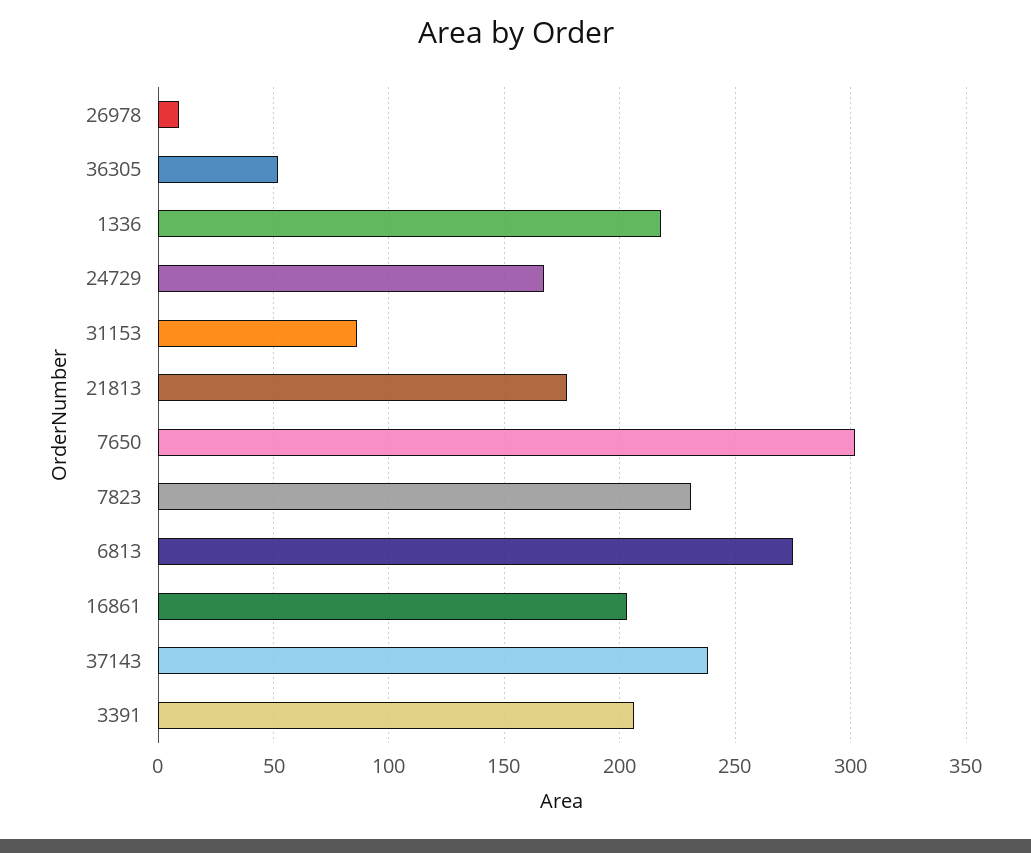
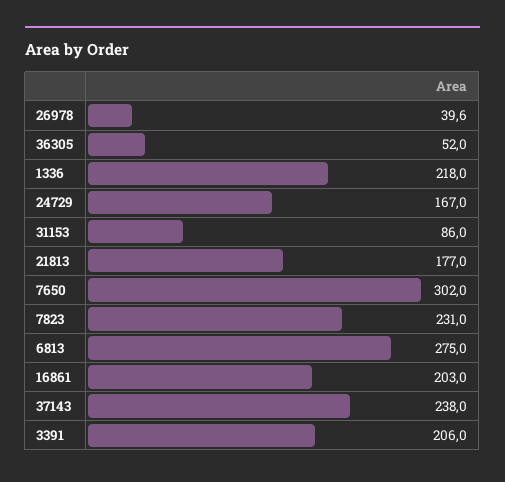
26978: 10 -> 39.6

